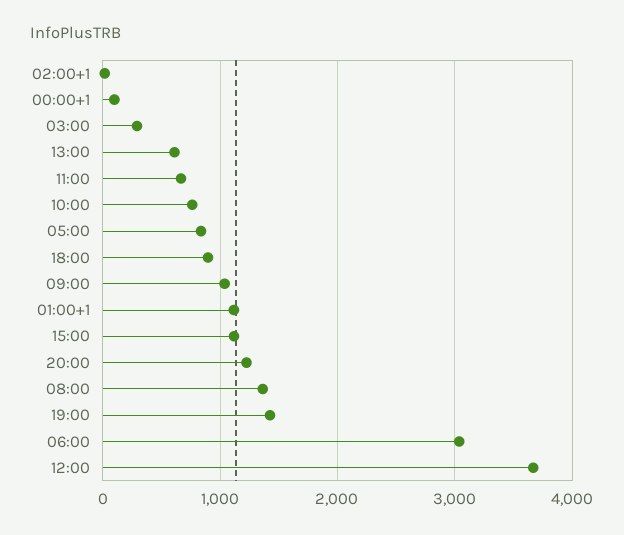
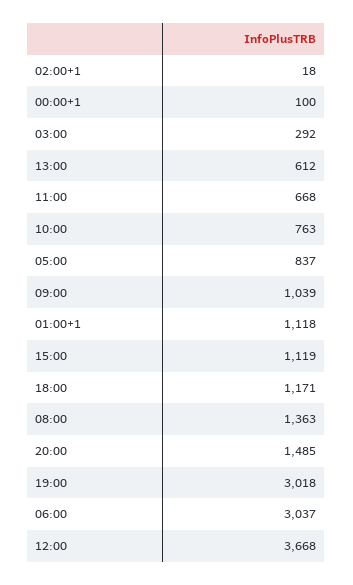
18:00: 900 -> 1171
20:00: 1200 -> 1485
19:00: 1400 -> 3018

